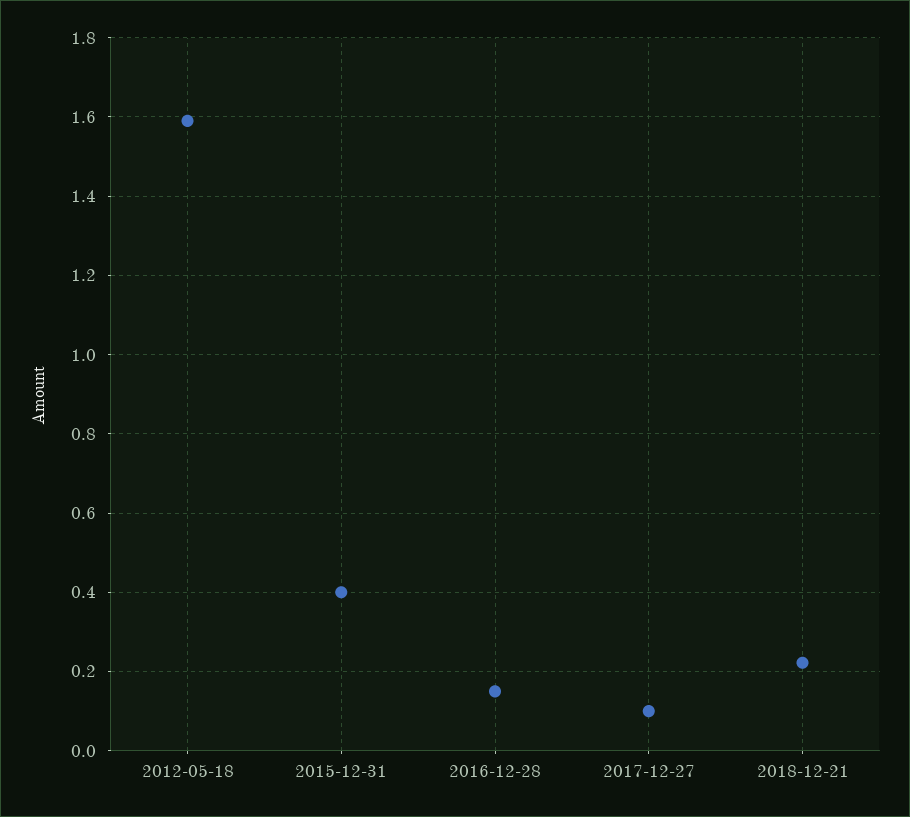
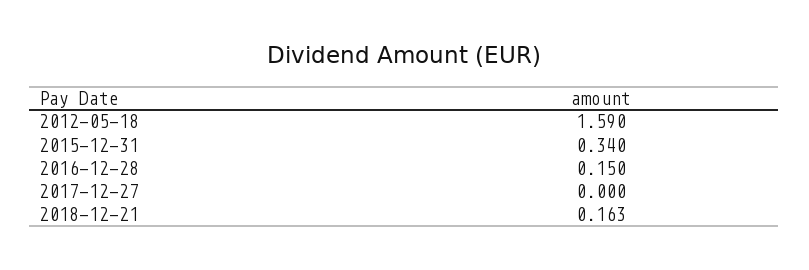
2015-12-31: 0.4 -> 0.34
2017-12-27: 0.1 -> 0
2018-12-21: 0.22 -> 0.163

